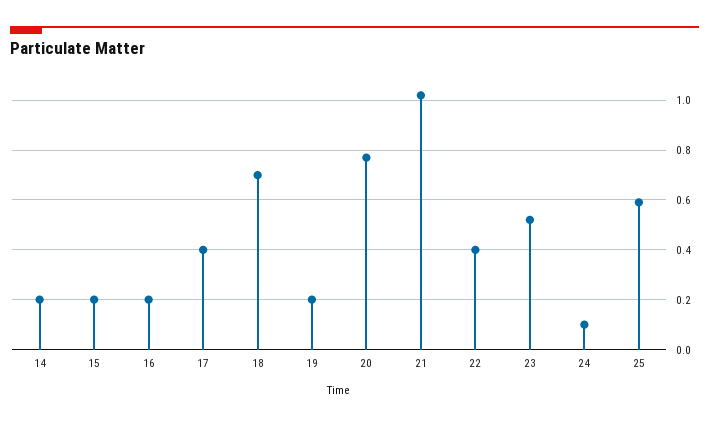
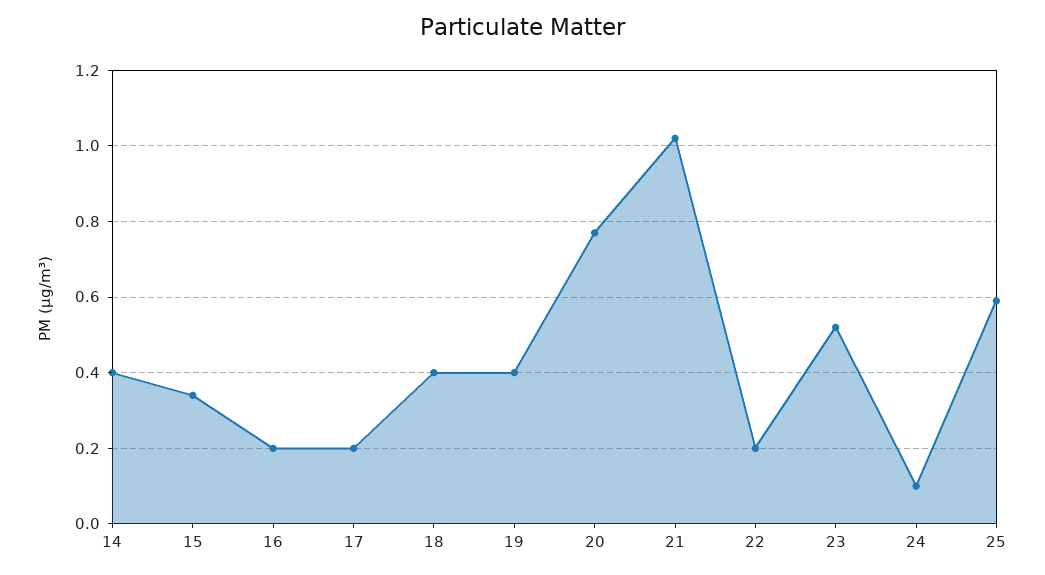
14: 0.2 -> 0.4
15: 0.2 -> 0.35
17: 0.4 -> 0.2
18: 0.7 -> 0.4
19: 0.2 -> 0.4
22: 0.4 -> 0.2

